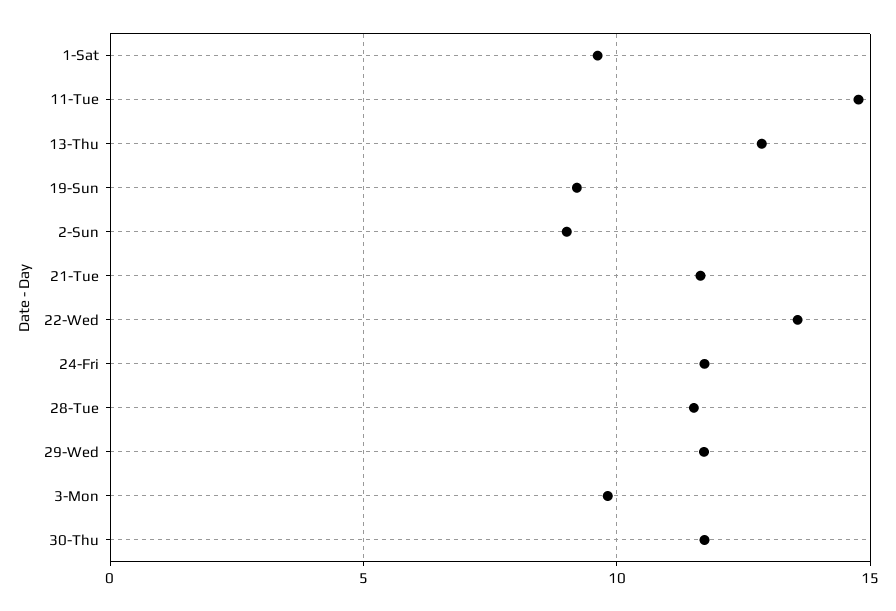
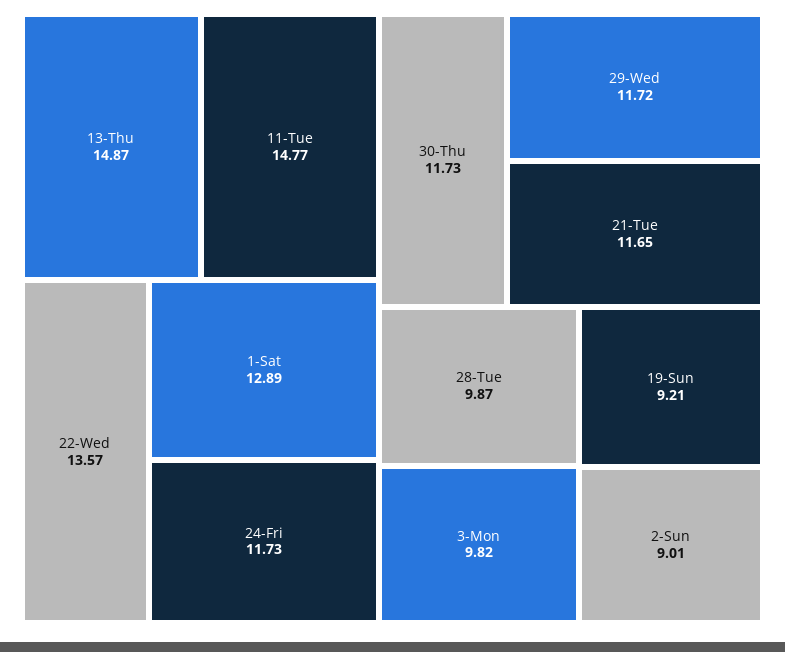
1-Sat: 9.5 -> 12.89
13-Thu: 13 -> 14.87
28-Tue: 11.5 -> 9.87

